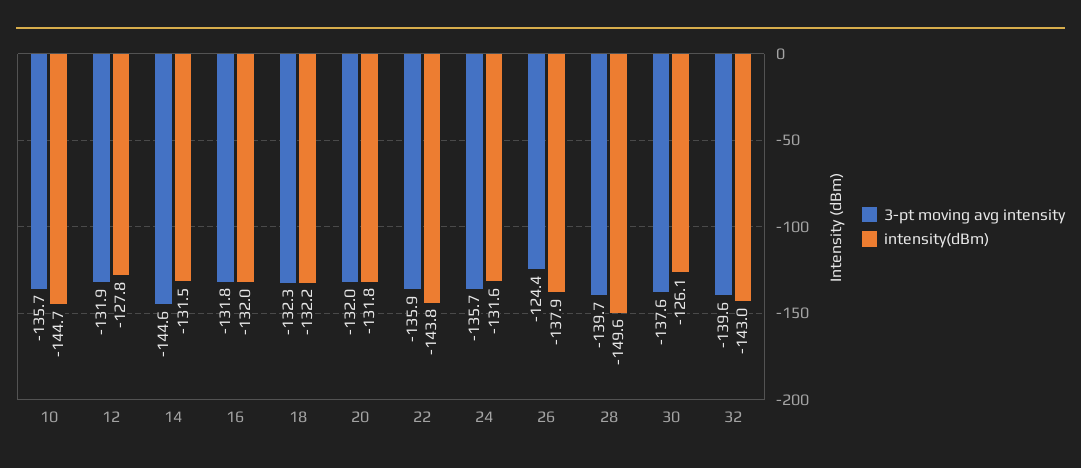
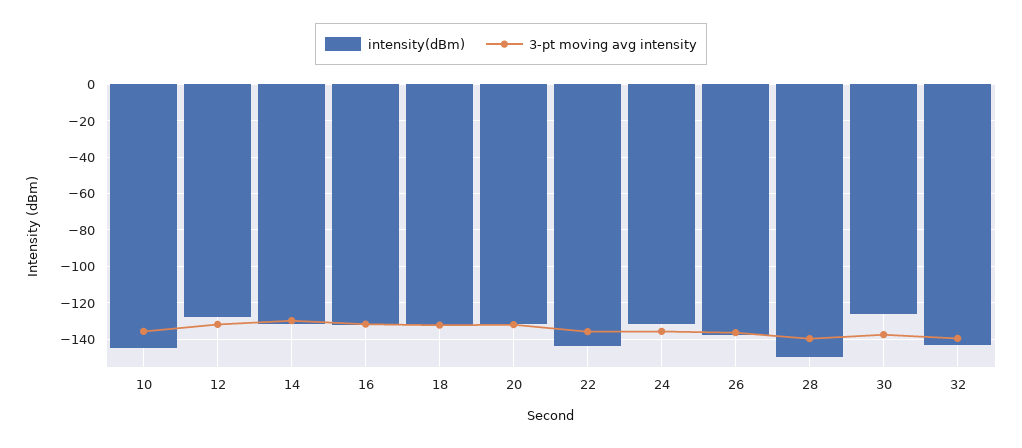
3-pt moving avg intensity, 14: -144.6 -> -130
3-pt moving avg intensity, 26: -124.4 -> -135

